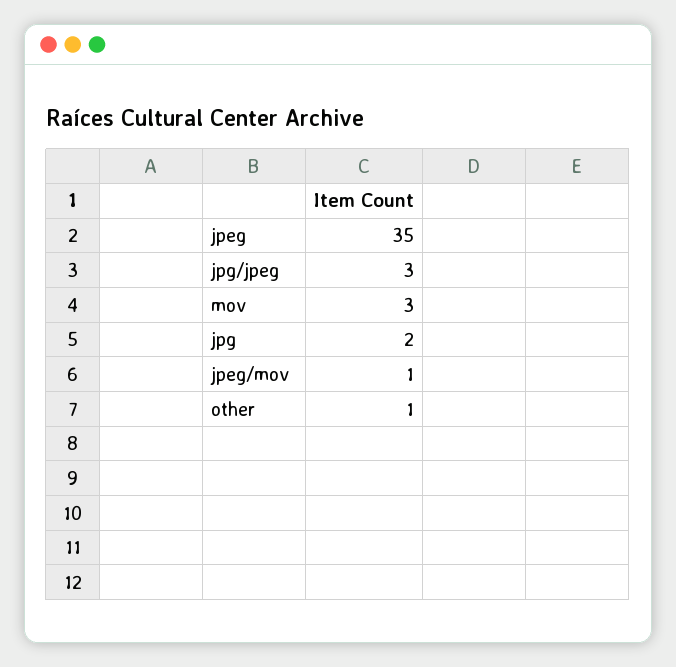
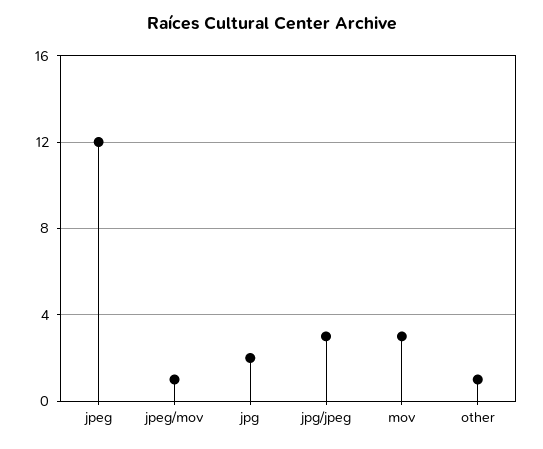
jpeg: 35 -> 12

